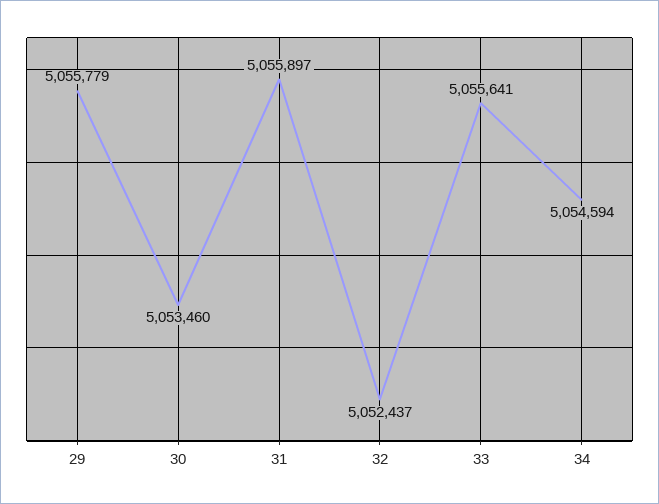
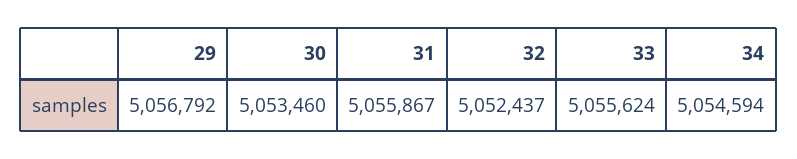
29: 5055779 -> 5056792
31: 5055897 -> 5055867
33: 5055641 -> 5055624

